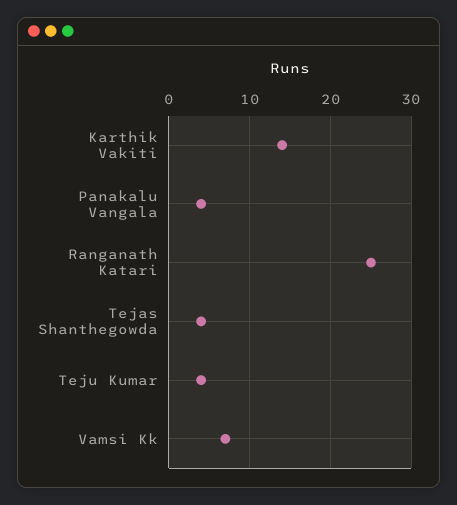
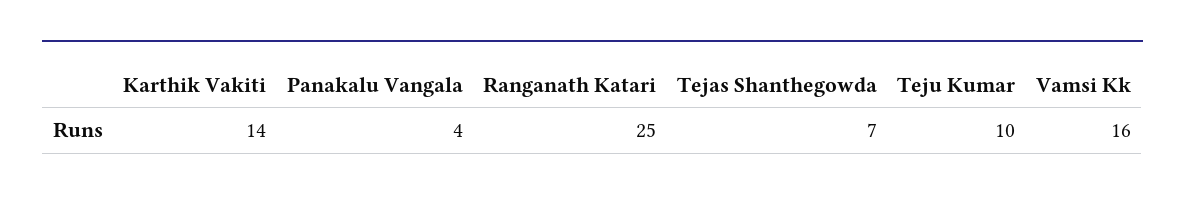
Tejas Shanthegowda: 4 -> 7
Teju Kumar: 4 -> 10
Vamsi Kk: 7 -> 16

